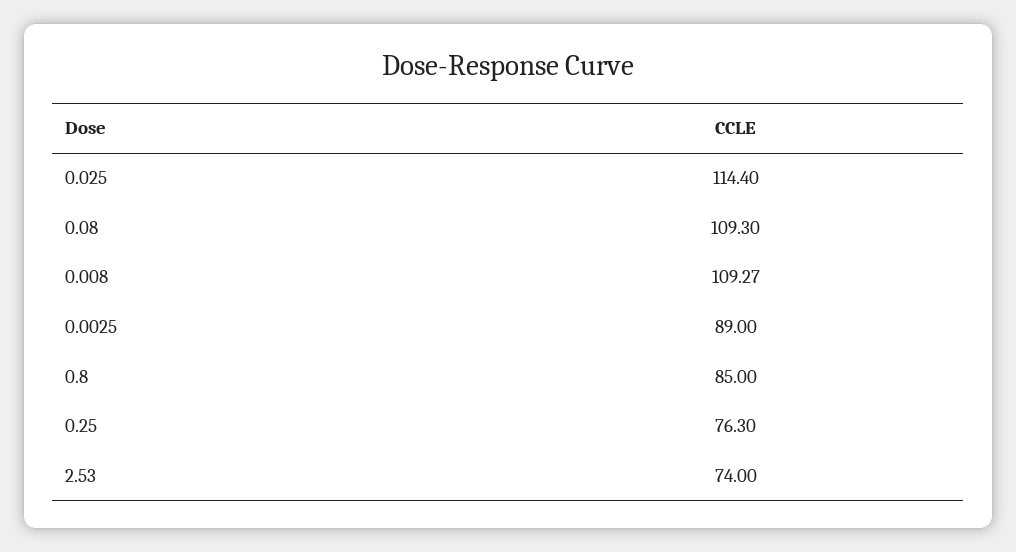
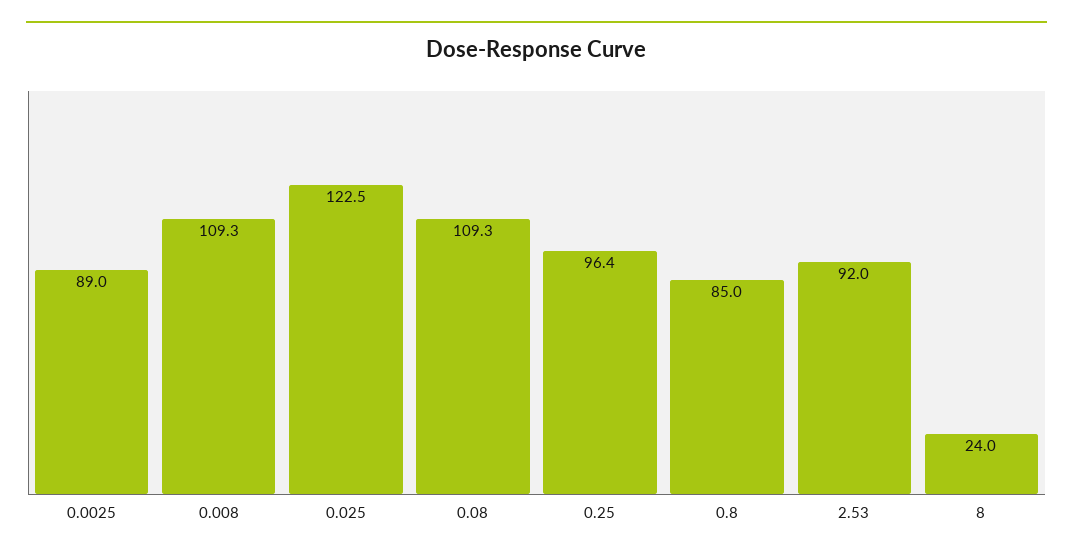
0.025: 114.4 -> 122.5
0.25: 76.3 -> 96.4
2.53: 74 -> 92
8: none -> 24

